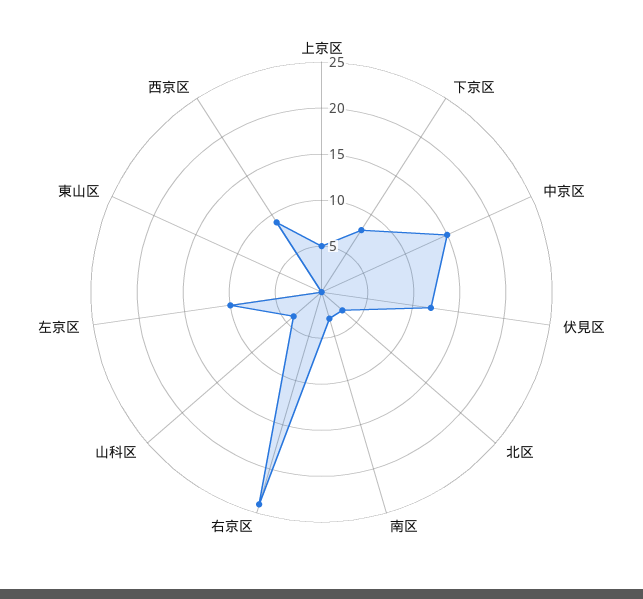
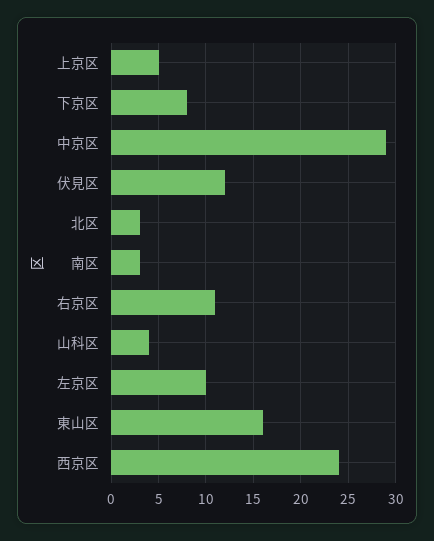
中京区: 15 -> 29
右京区: 24 -> 11
東山区: 0 -> 16
西京区: 9 -> 24

